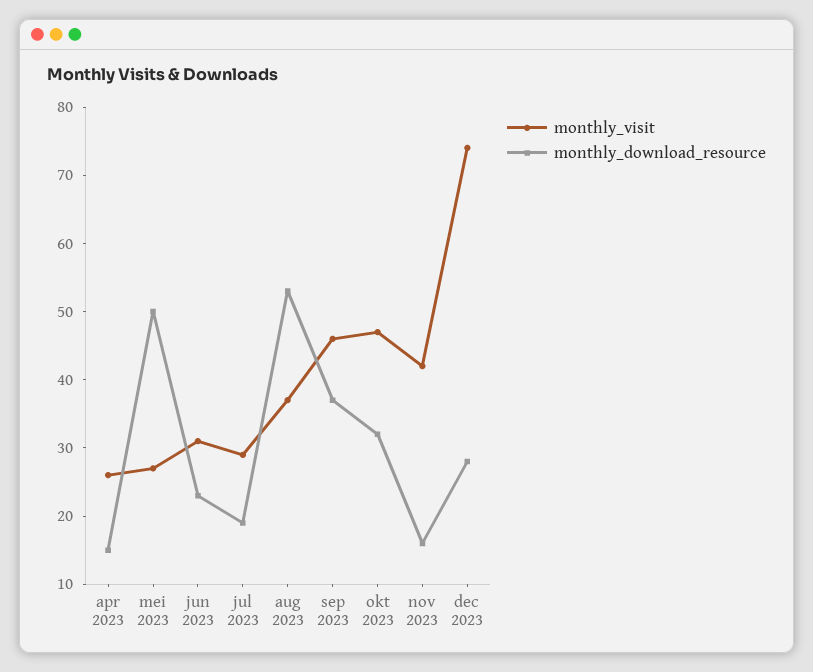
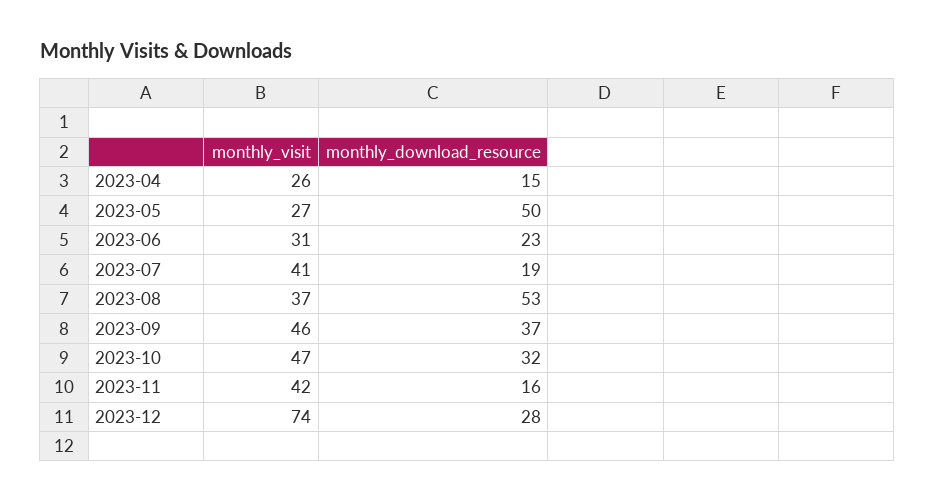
monthly_visit, jul 2023: 30 -> 41

